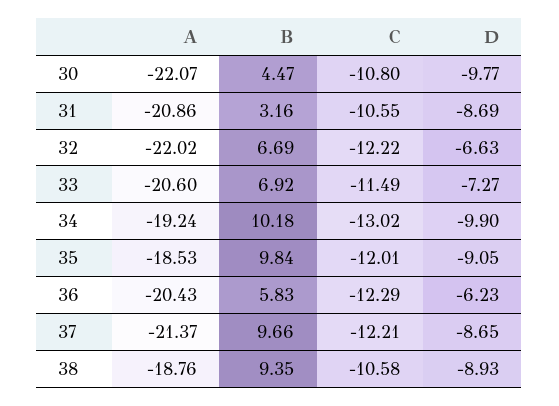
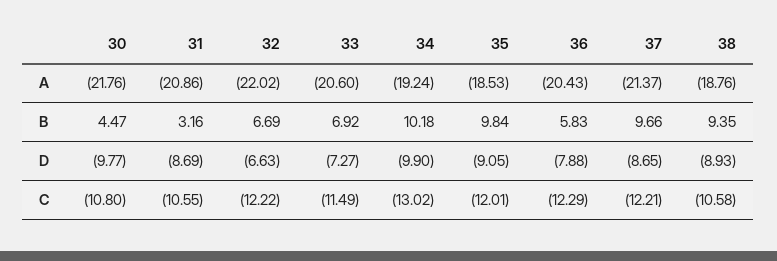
A, 30: -22.07 -> -21.76
D, 36: -6.23 -> -7.88

